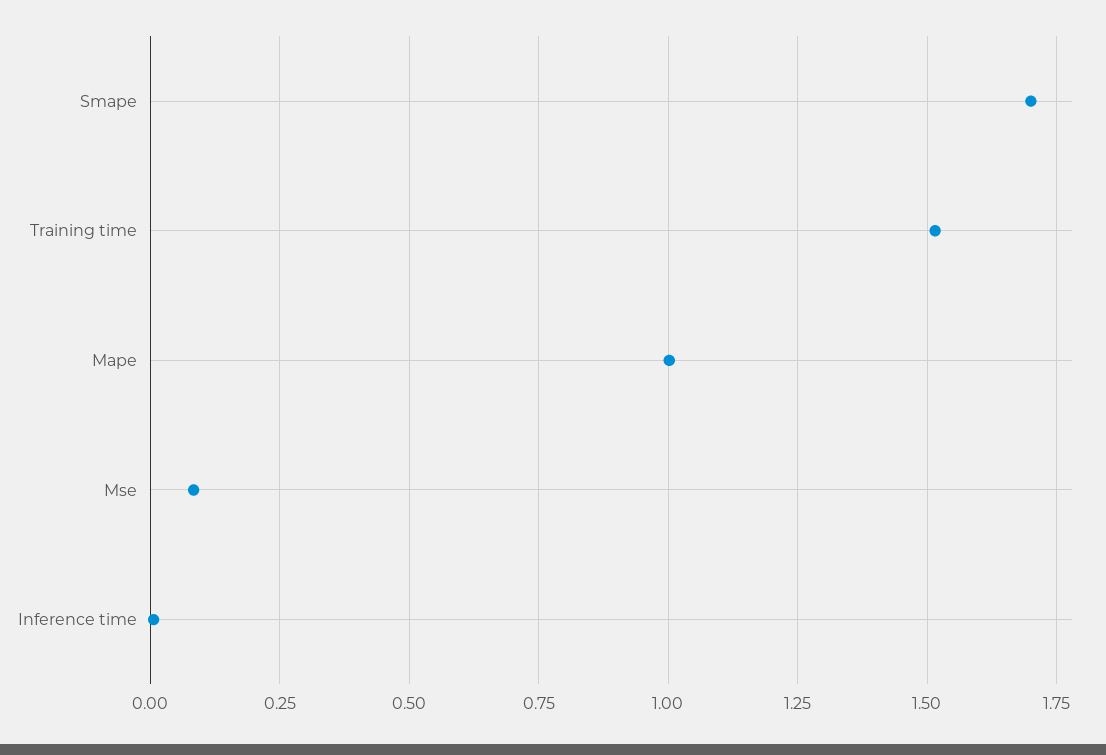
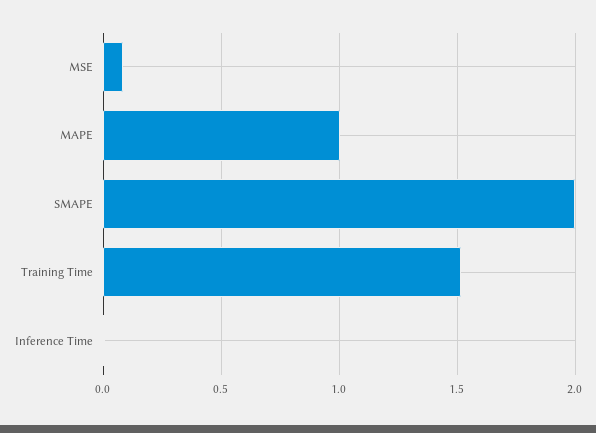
Smape: 1.7 -> 2

